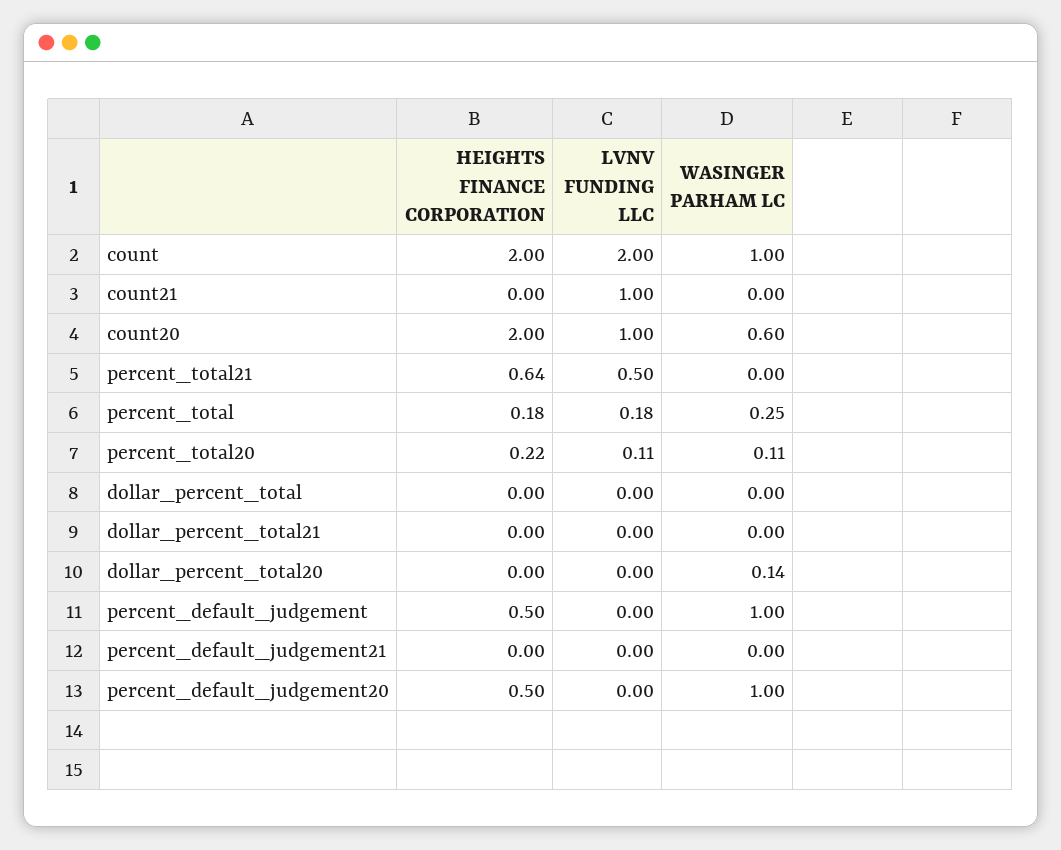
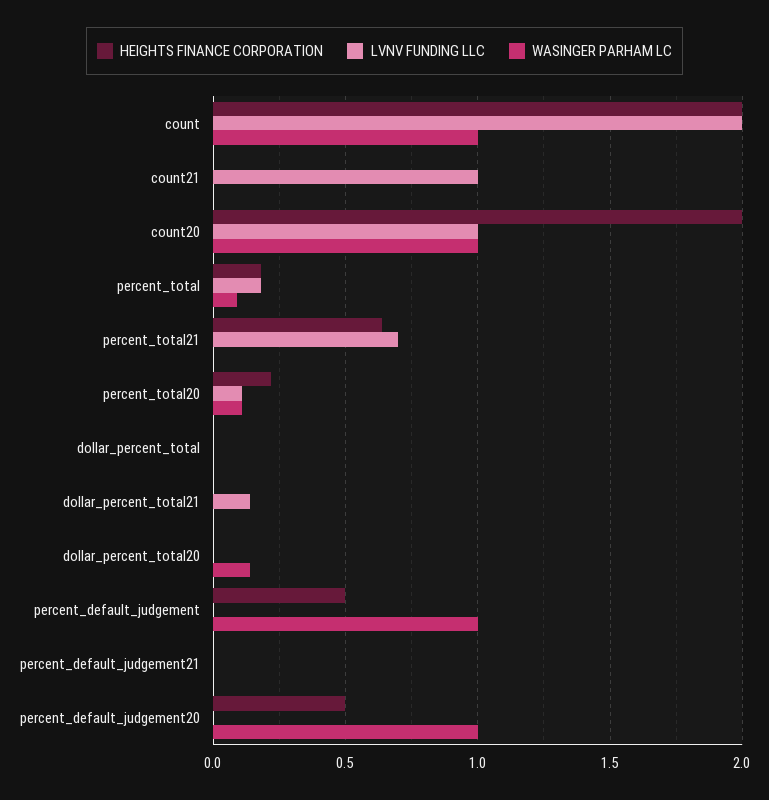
WASINGER PARHAM LC, count20: 0.6 -> 1
LVNV FUNDING LLC, percent_total21: 0.5 -> 0.7
WASINGER PARHAM LC, percent_total: 0.25 -> 0.1
LVNV FUNDING LLC, dollar_percent_total21: 0 -> 0.15

